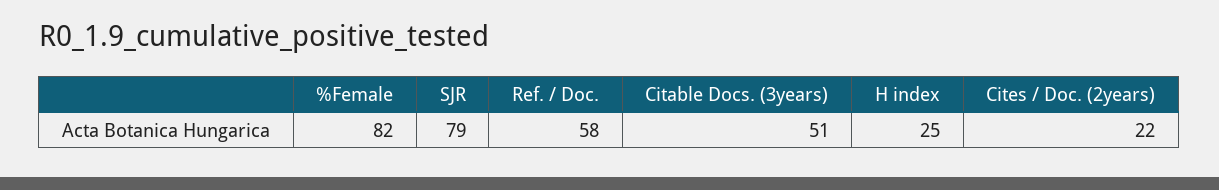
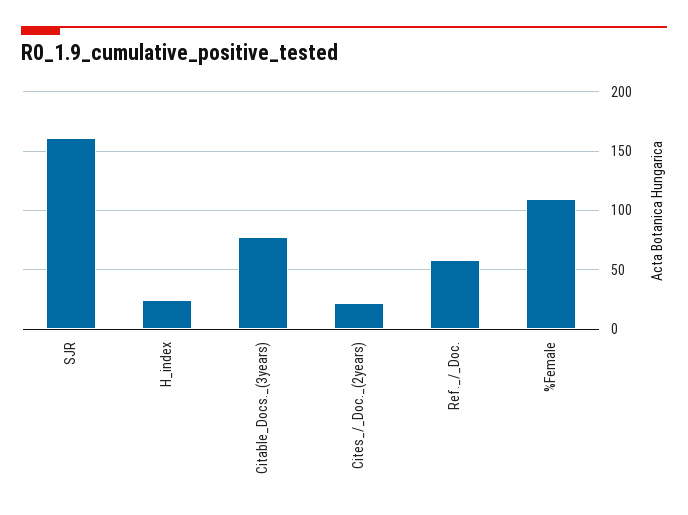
%Female: 82 -> 110
SJR: 79 -> 160
Citable Docs. (3years): 51 -> 80

